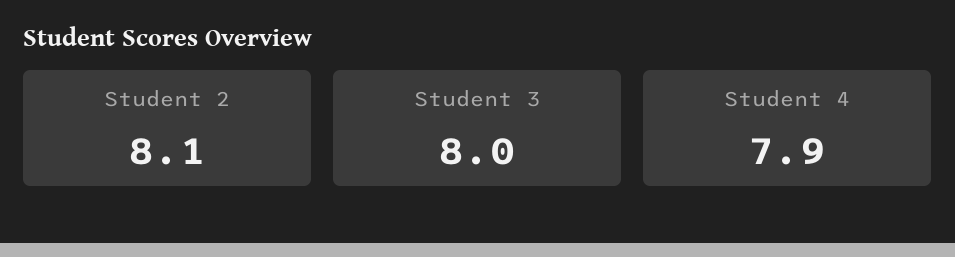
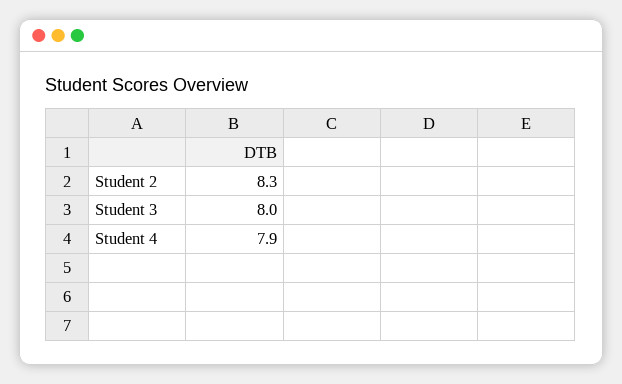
Student 2: 8.1 -> 8.3

